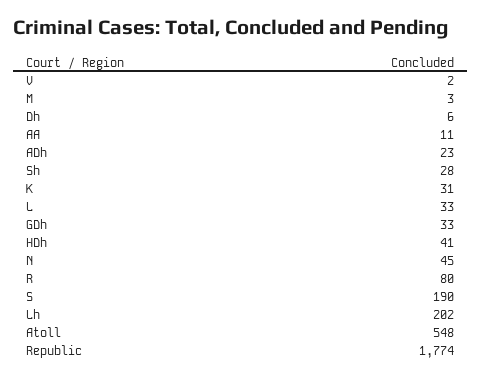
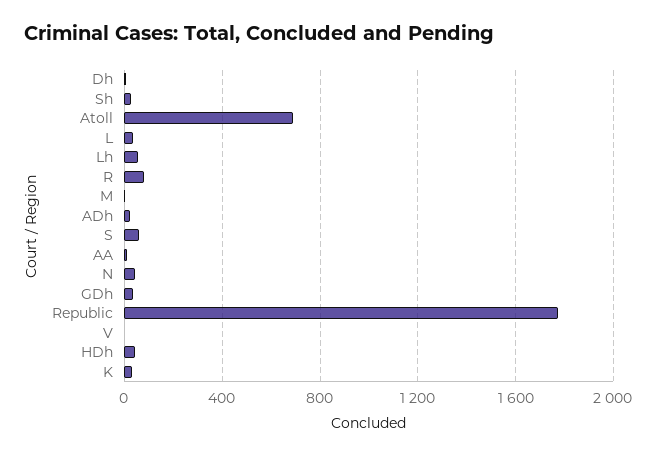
S: 190 -> 50
Lh: 202 -> 50
Atoll: 548 -> 700

